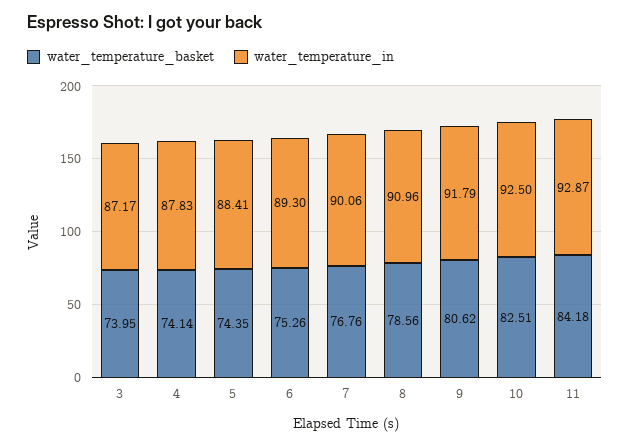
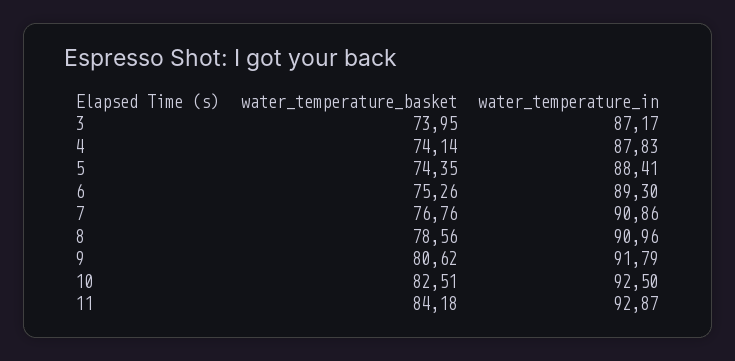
water_temperature_in, 7: 90.06 -> 90.86

